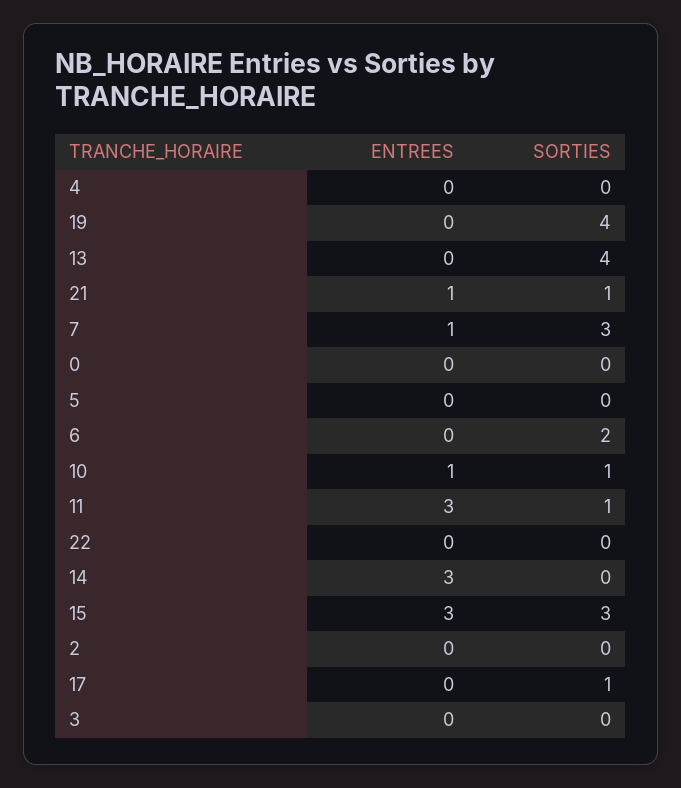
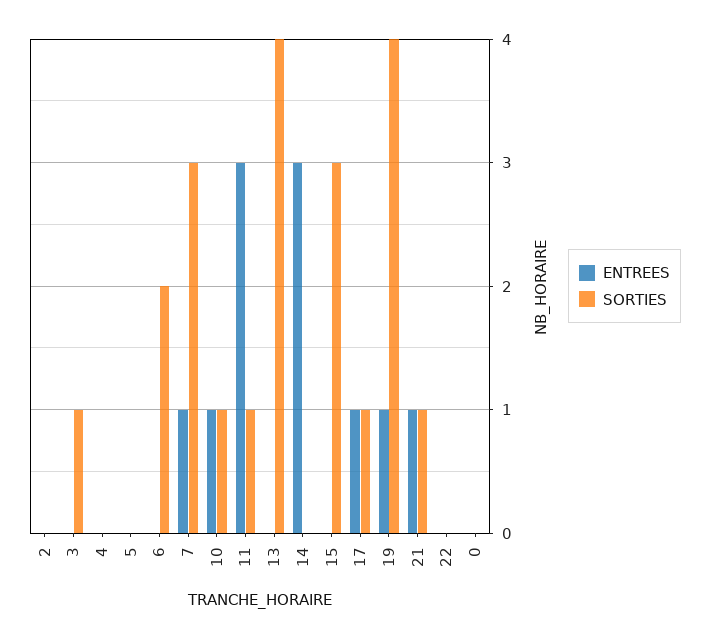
ENTREES, 19: 0 -> 1
ENTREES, 15: 3 -> 0
ENTREES, 17: 0 -> 1
SORTIES, 3: 0 -> 1

